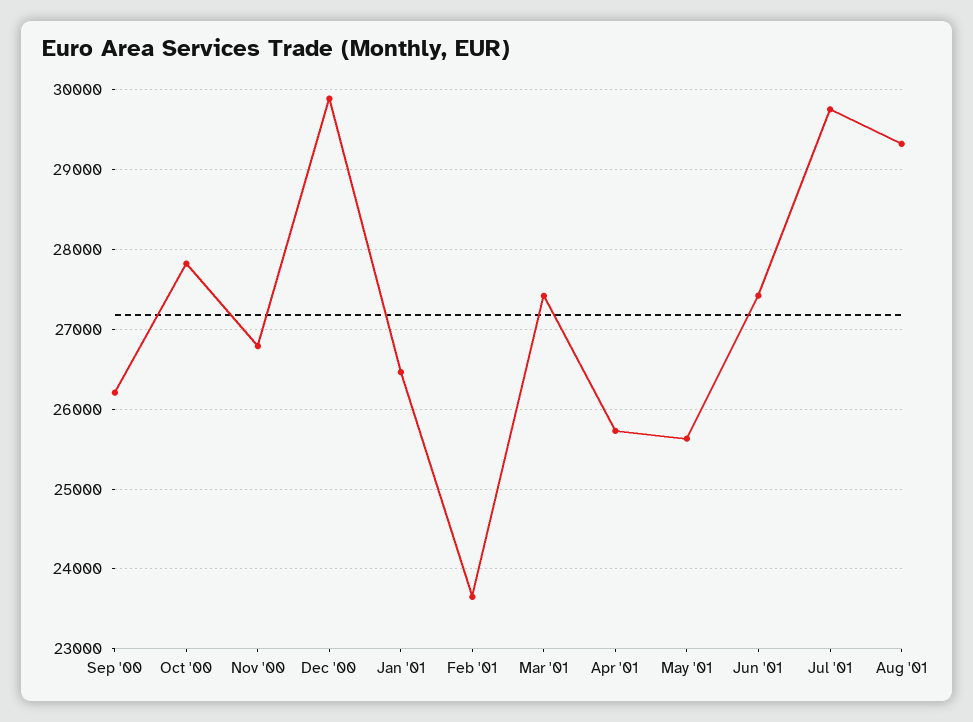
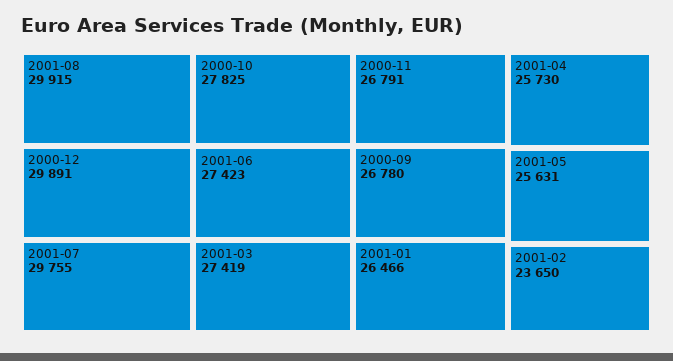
Sep '00: 26200 -> 26780
Aug '01: 29300 -> 29915

